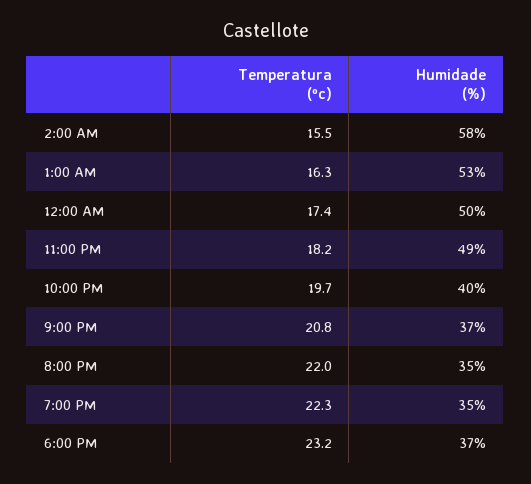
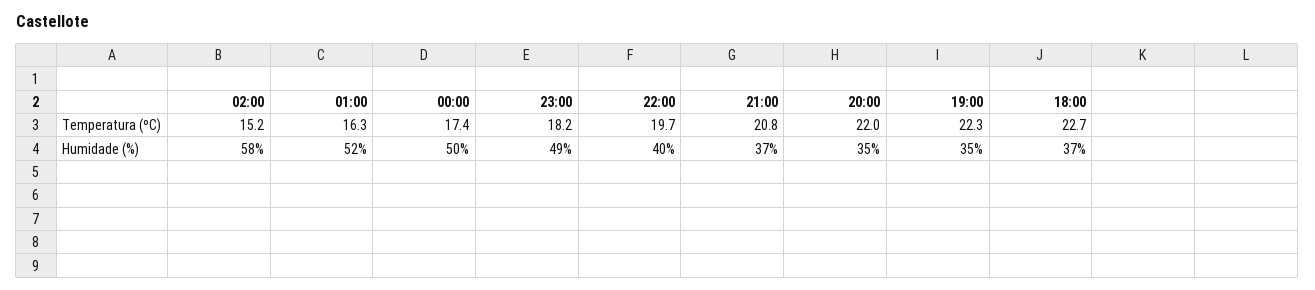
Temperatura (ºc), 2:00 AM: 15.5 -> 15.2
Humidade (%), 1:00 AM: 53 -> 52
Temperatura (ºc), 6:00 PM: 23.2 -> 22.7

